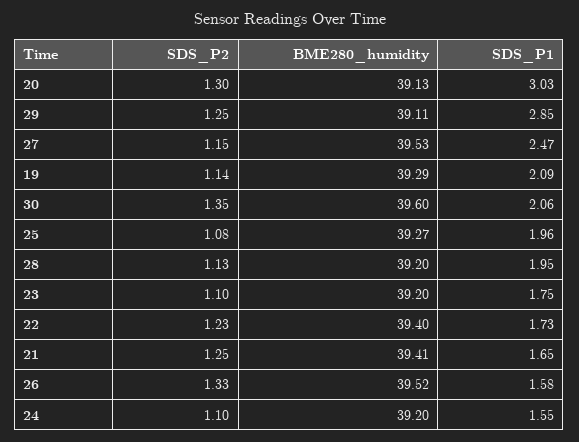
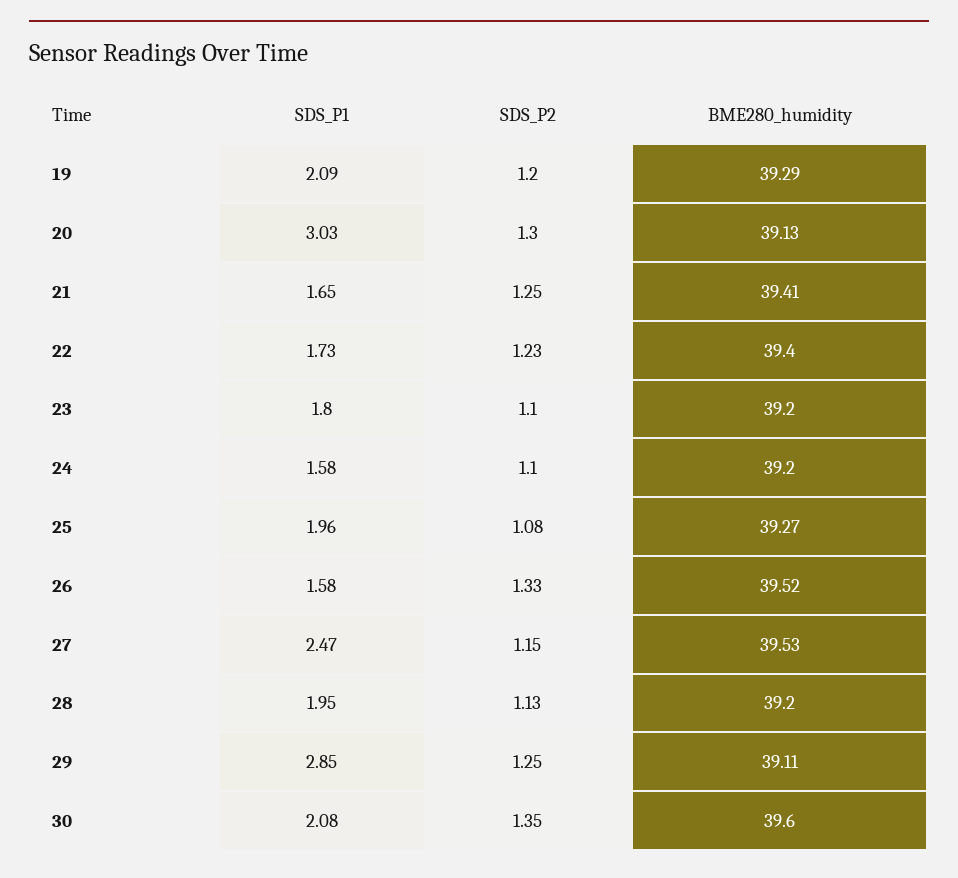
SDS_P2, 19: 1.14 -> 1.2
SDS_P1, 30: 2.06 -> 2.08
SDS_P1, 23: 1.75 -> 1.8
SDS_P1, 24: 1.55 -> 1.58

